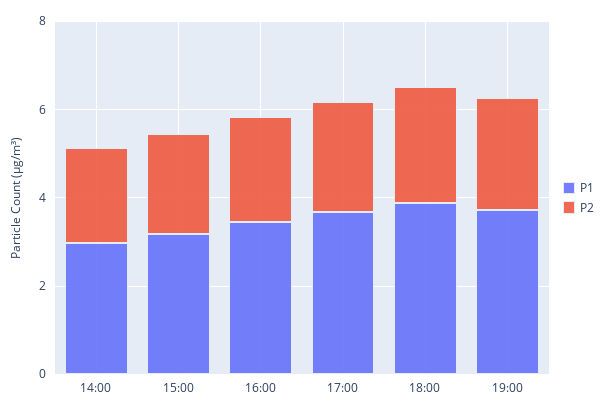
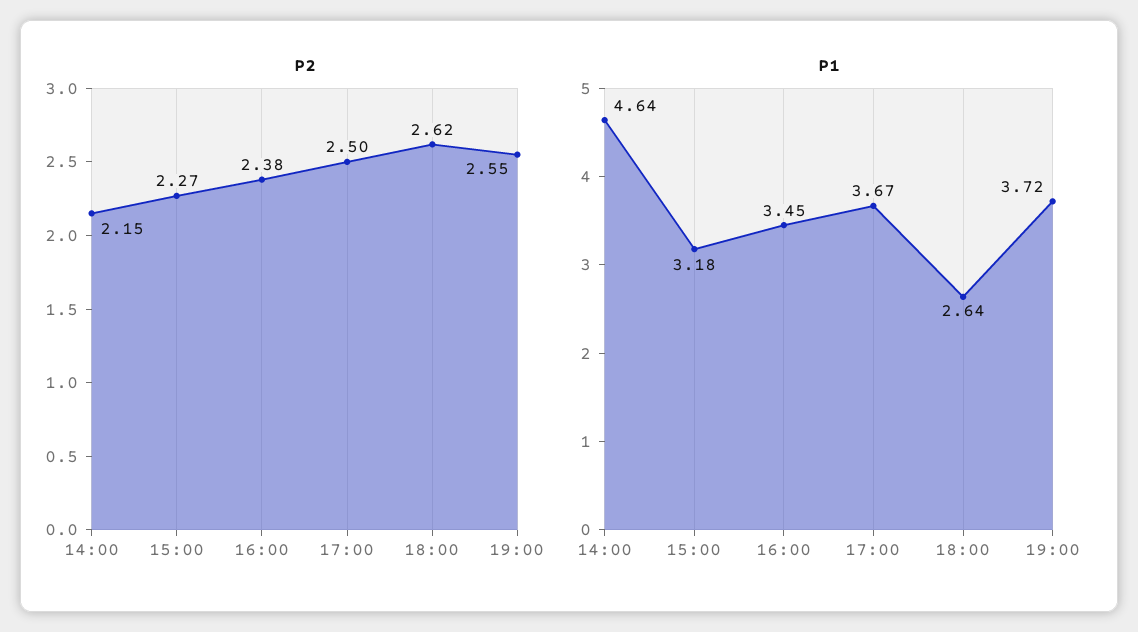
P1, 14:00: 3 -> 4.64
P1, 18:00: 4 -> 2.64

